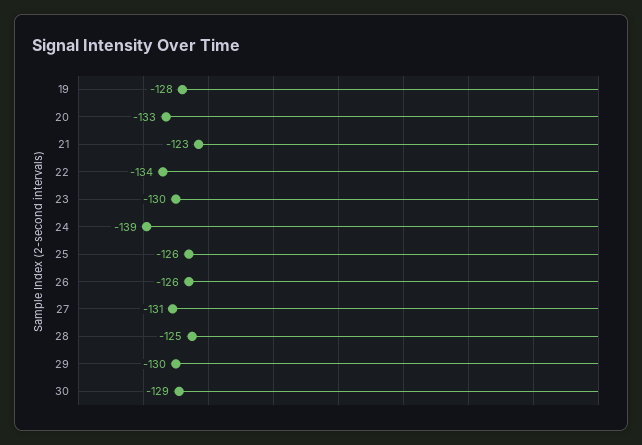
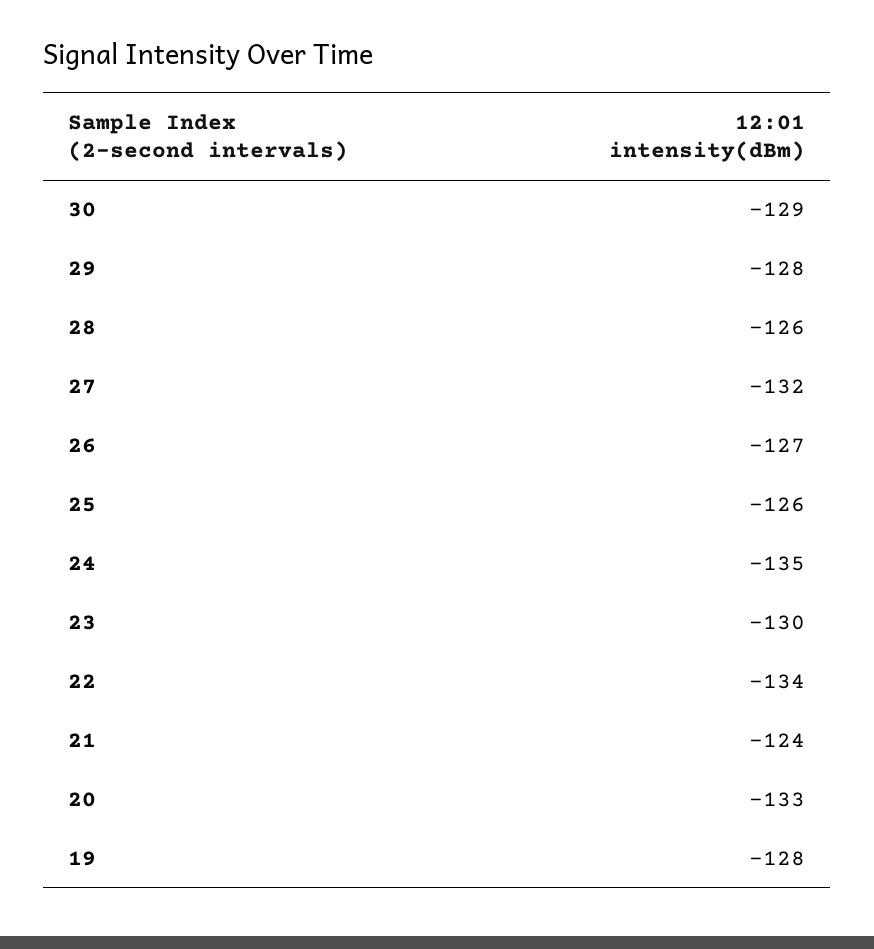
21: -123 -> -124
24: -139 -> -135
26: -126 -> -127
27: -131 -> -132
28: -125 -> -126
29: -130 -> -128

